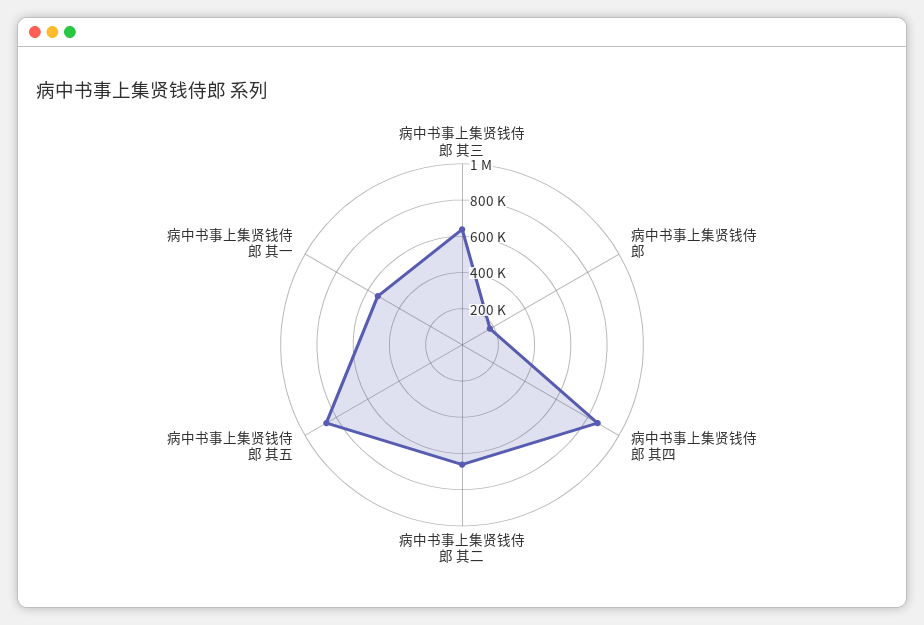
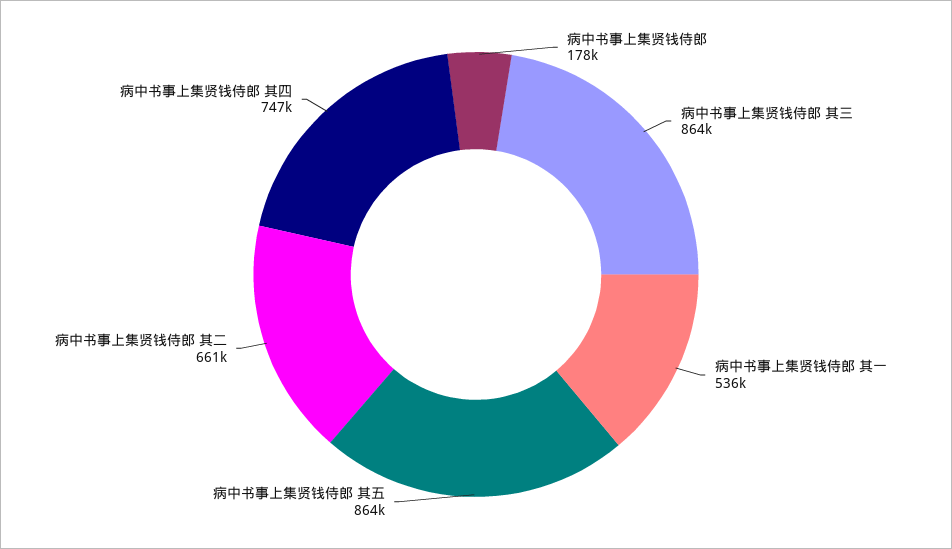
病中书事上集贤钱侍郎 其三: 650000 -> 864000
病中书事上集贤钱侍郎 其四: 850000 -> 747000

